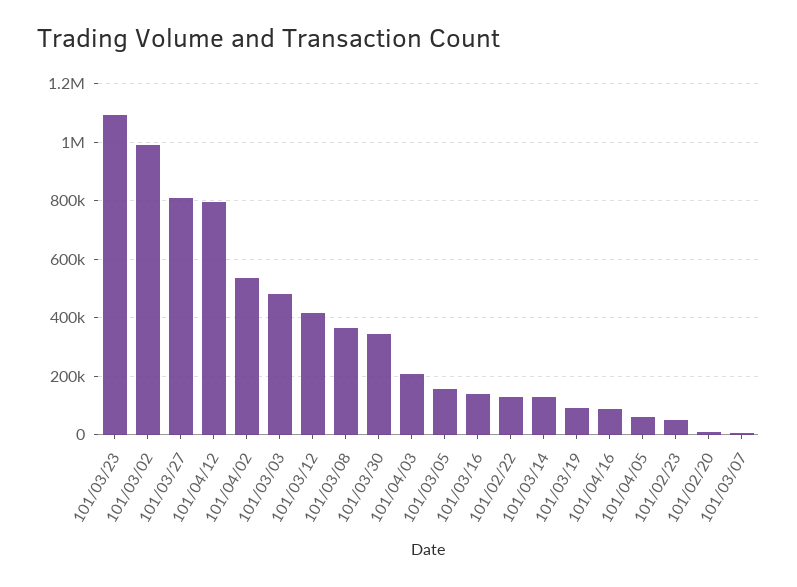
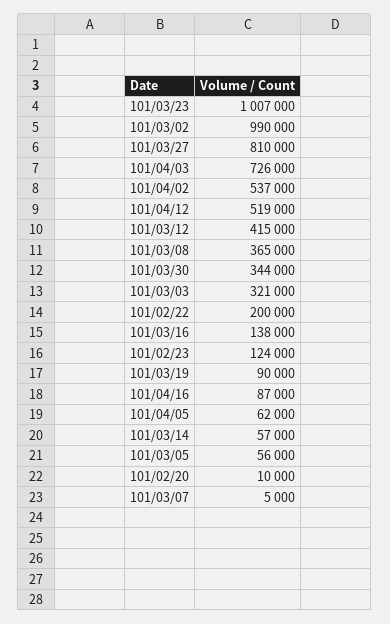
101/03/23: 1100000 -> 1007000
101/04/12: 800000 -> 519000
101/03/03: 475000 -> 321000
101/04/03: 200000 -> 726000
101/03/05: 150000 -> 56000
101/02/22: 125000 -> 200000
101/03/14: 125000 -> 57000
101/02/23: 50000 -> 124000

